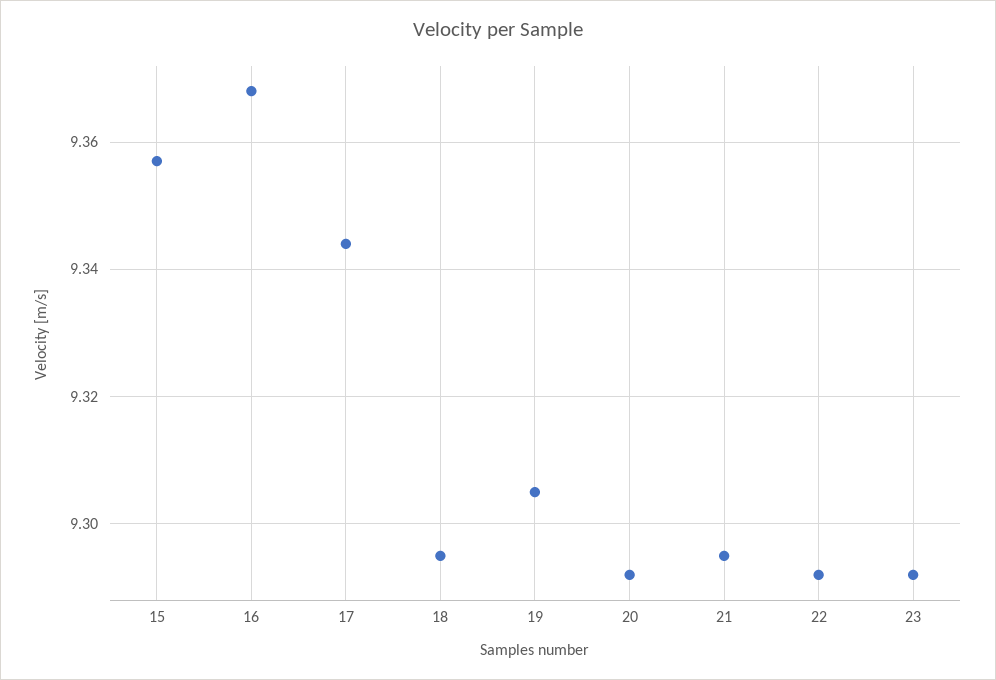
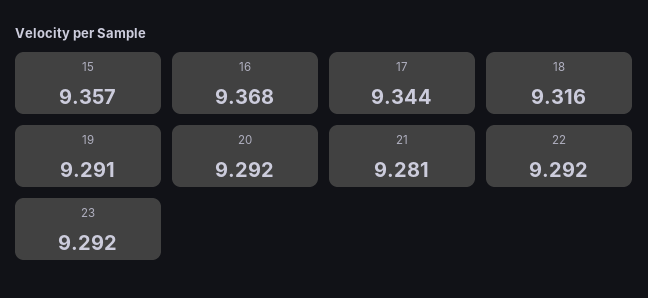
18: 9.295 -> 9.316
19: 9.305 -> 9.291
21: 9.295 -> 9.281

